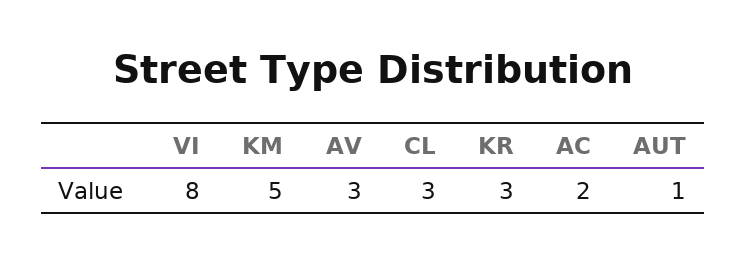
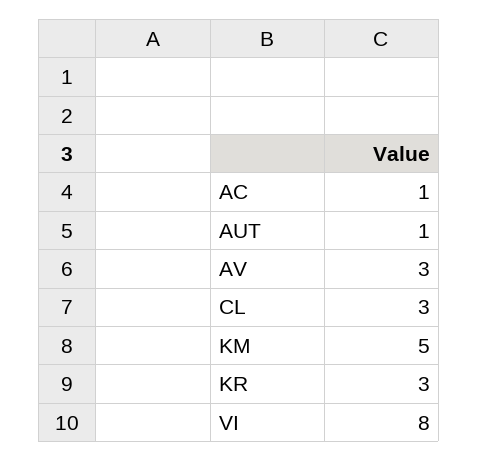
AC: 2 -> 1

